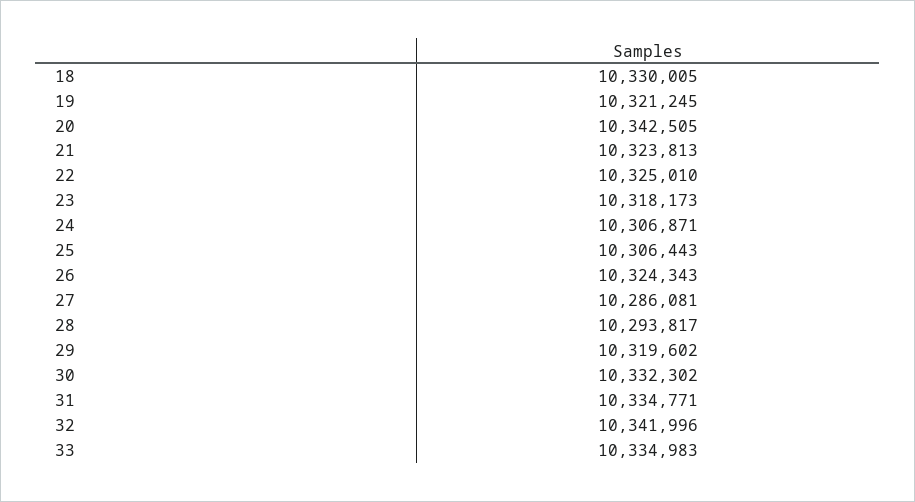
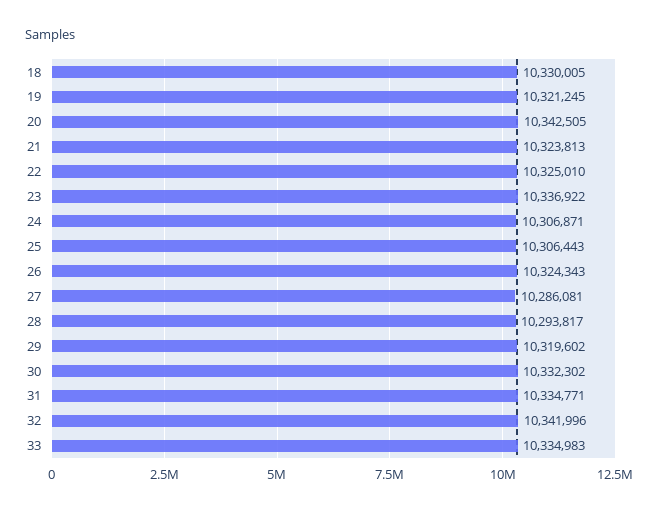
23: 10318173 -> 10336922

